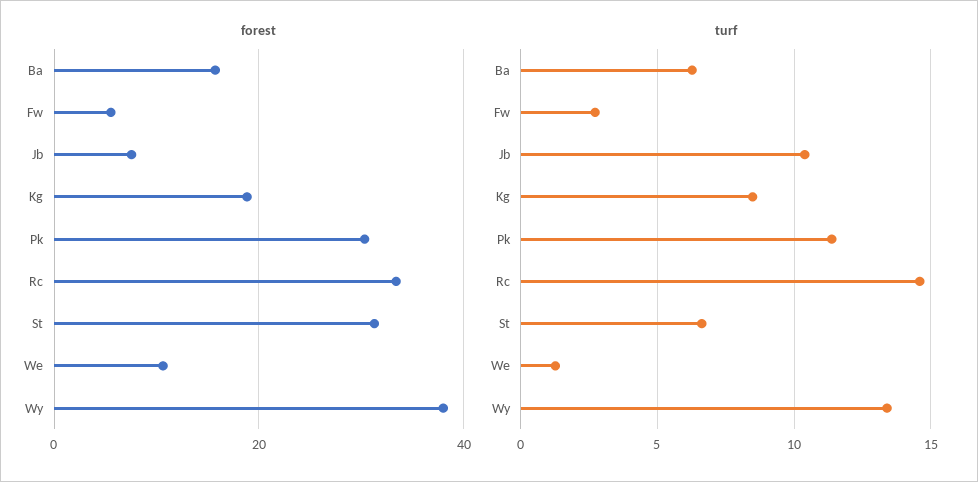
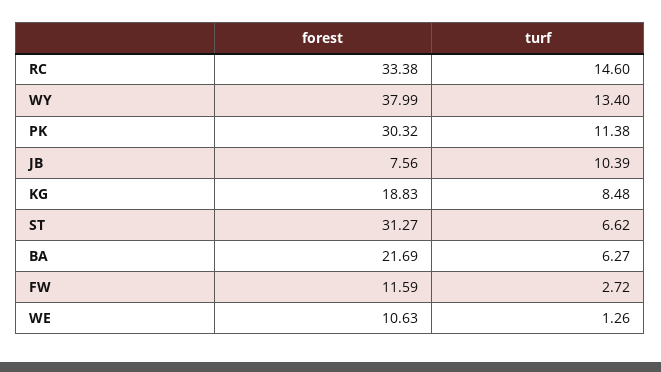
forest, Ba: 16 -> 21.69
forest, Fw: 6 -> 11.59

